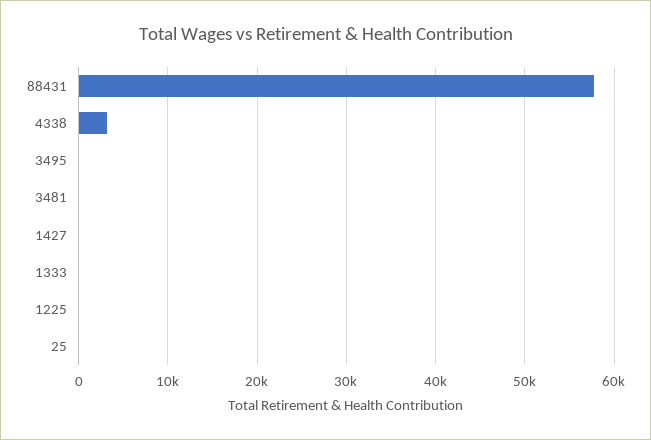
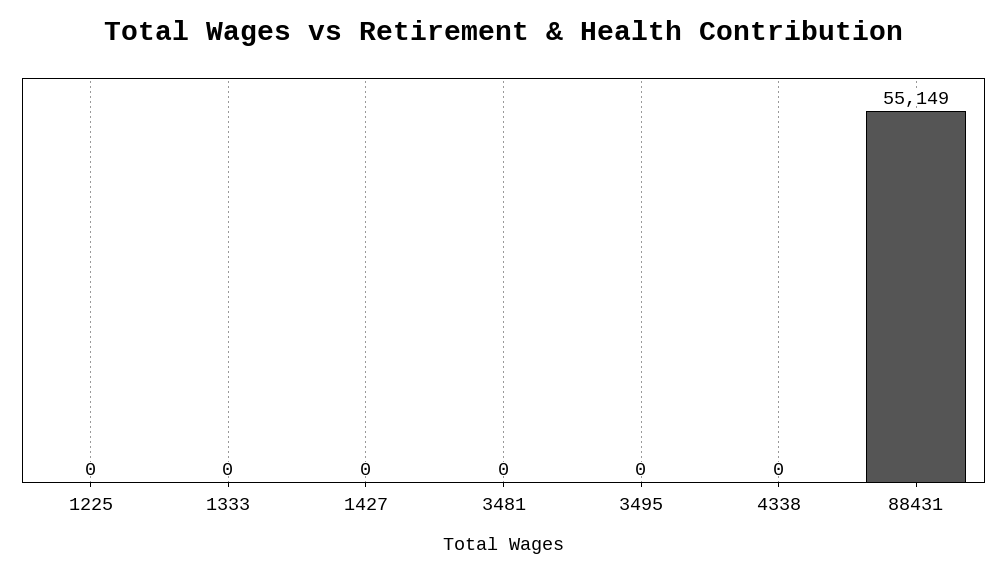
88431: 58000 -> 55149
4338: 3000 -> 0
25: 0 -> none

